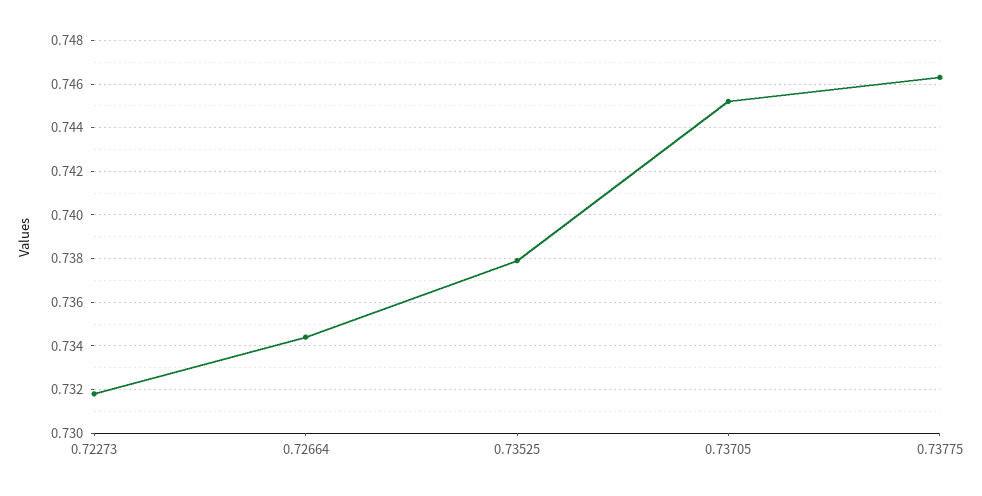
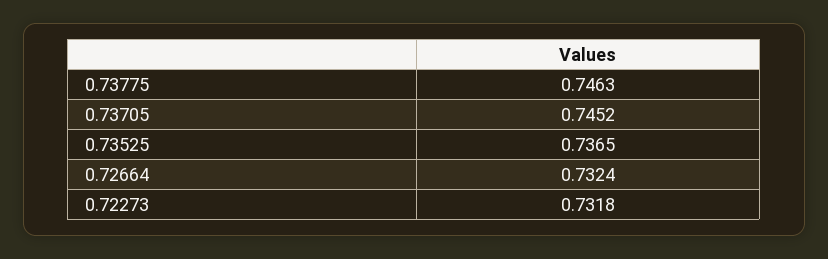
0.72664: 0.7345 -> 0.7324
0.73525: 0.738 -> 0.7365

